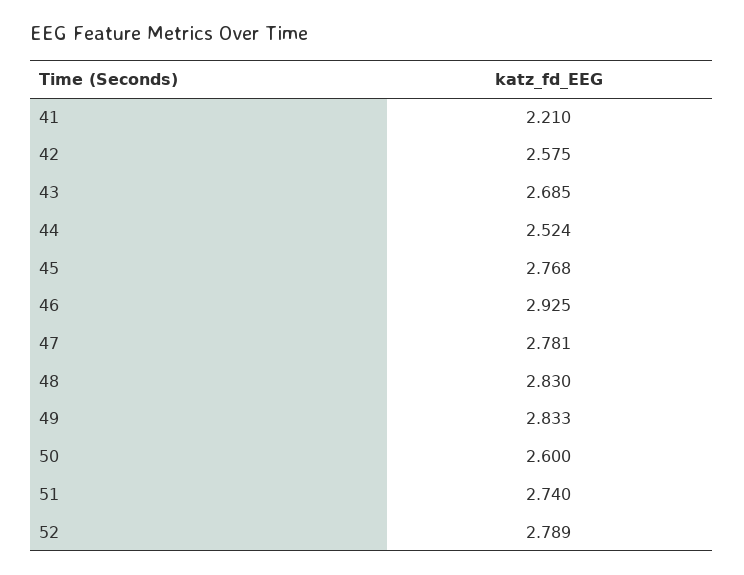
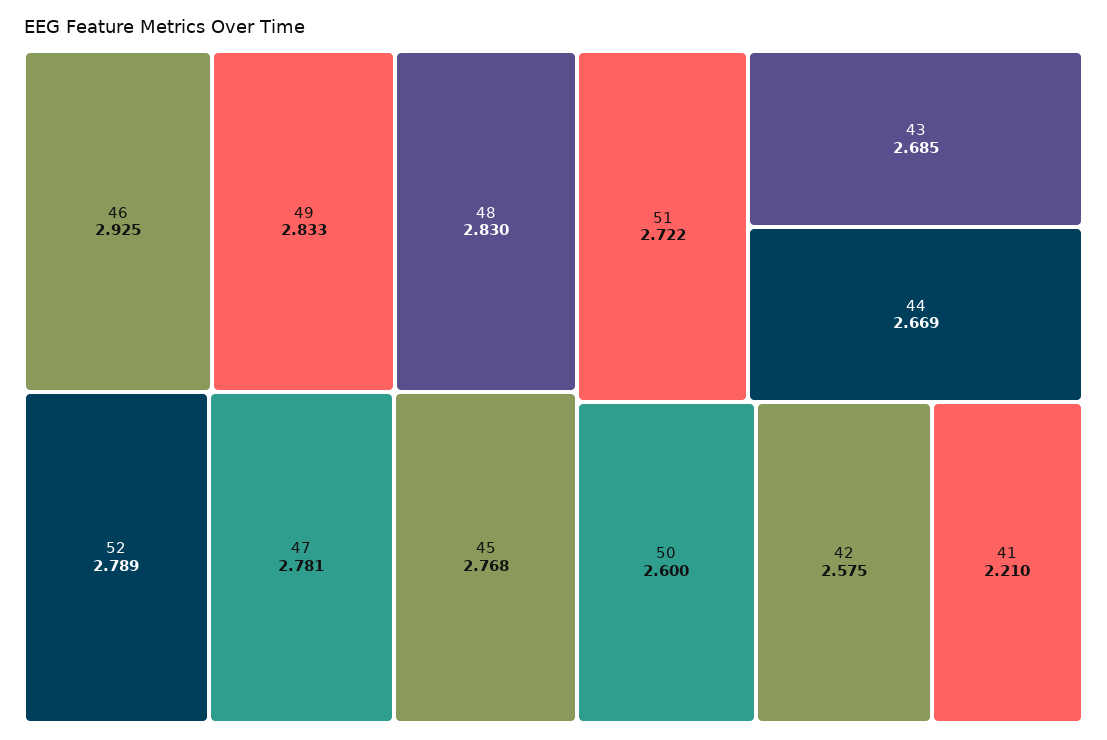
44: 2.524 -> 2.669
51: 2.74 -> 2.722

